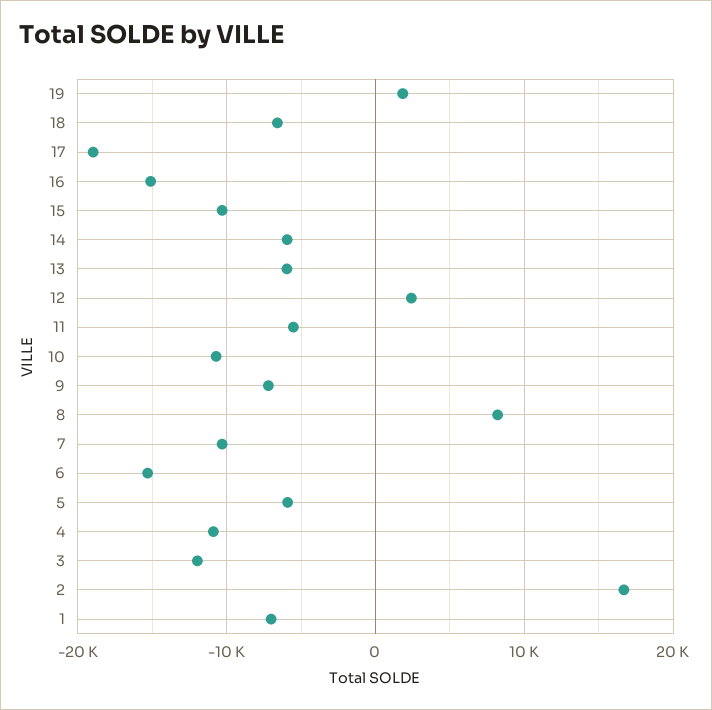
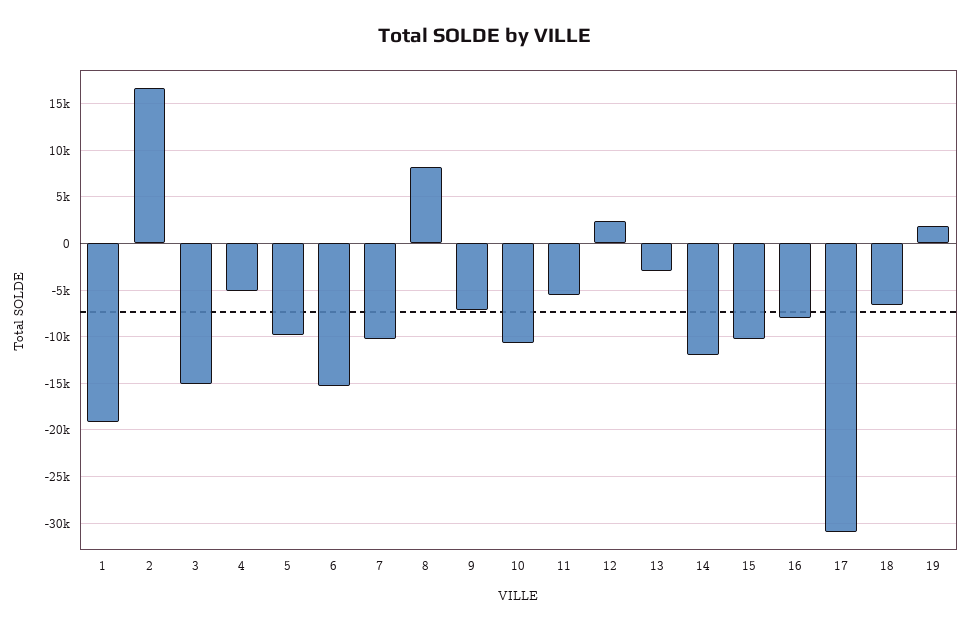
17: -19000 -> -31000
16: -15000 -> -8000
14: -6000 -> -12000
13: -6000 -> -3000
5: -6000 -> -10000
4: -11000 -> -5000
3: -12000 -> -15000
1: -7000 -> -19000

